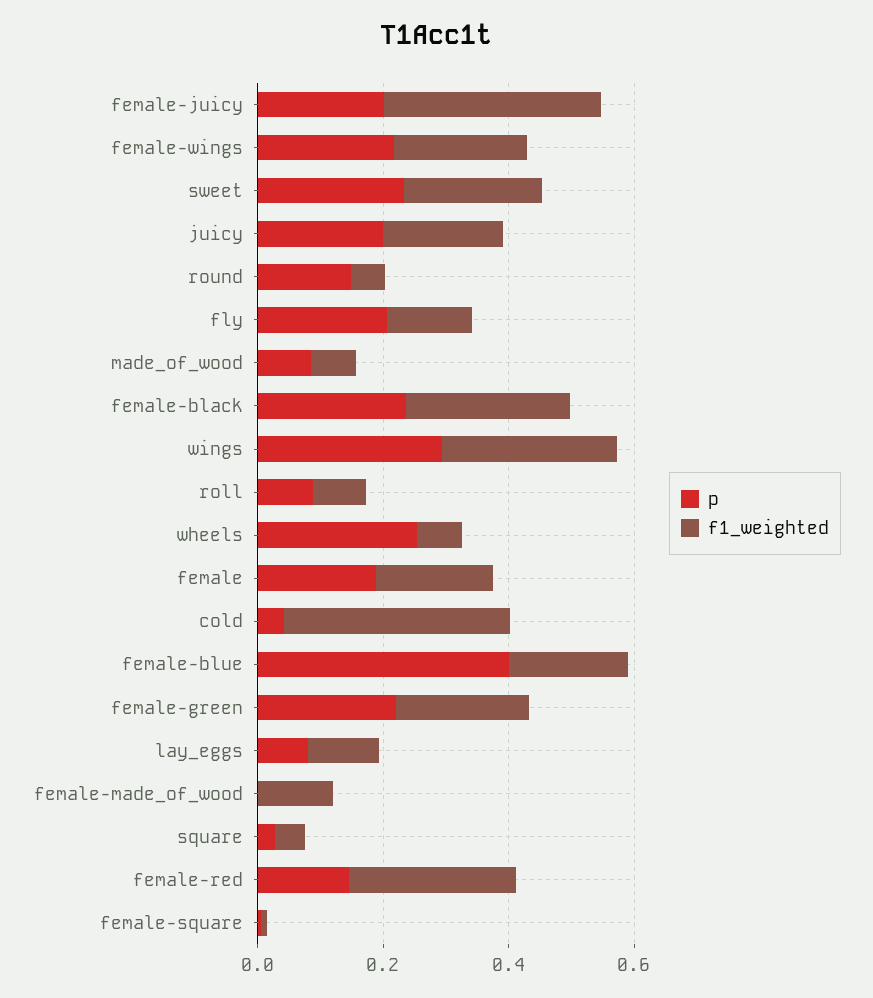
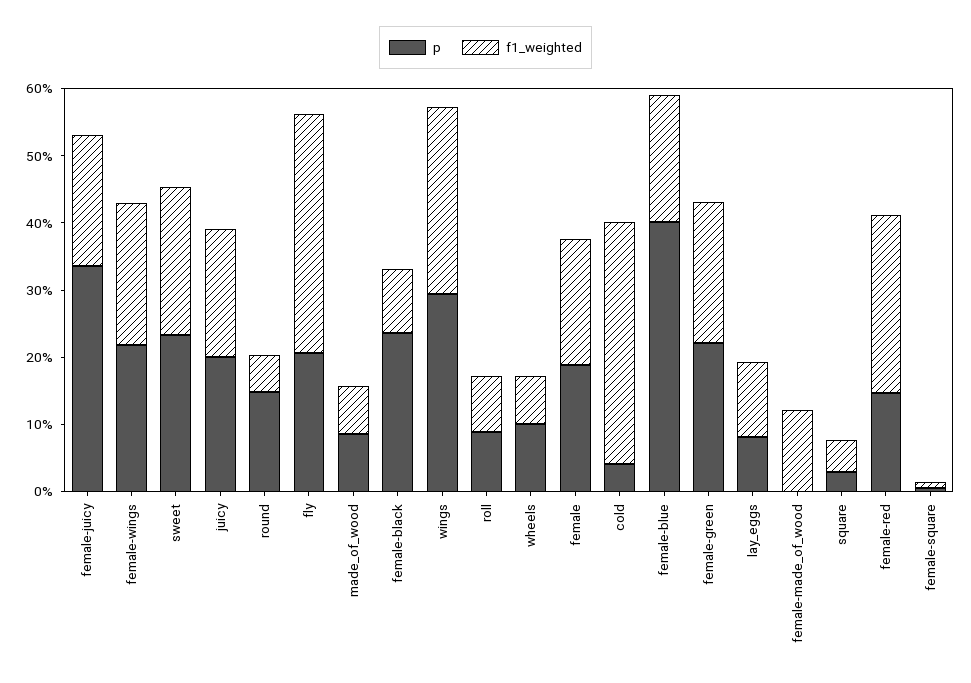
p, female-juicy: 0.2 -> 0.34
f1_weighted, female-juicy: 0.35 -> 0.2
f1_weighted, fly: 0.15 -> 0.36
f1_weighted, female-black: 0.25 -> 0.1
p, wheels: 0.25 -> 0.1

